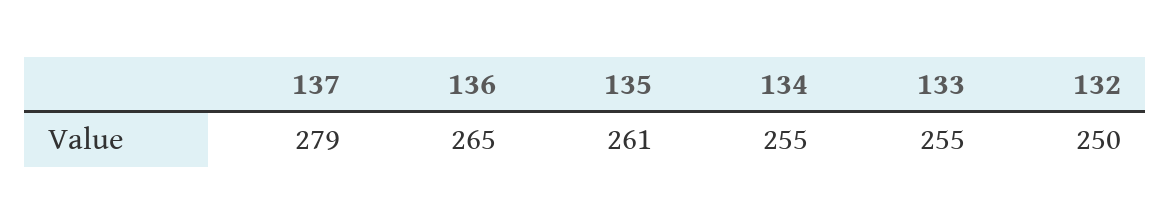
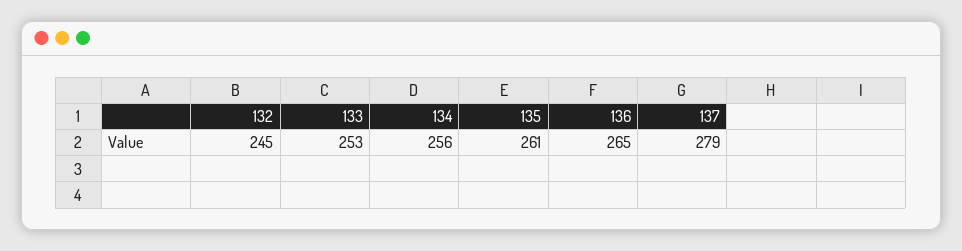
134: 255 -> 256
133: 255 -> 253
132: 250 -> 245

